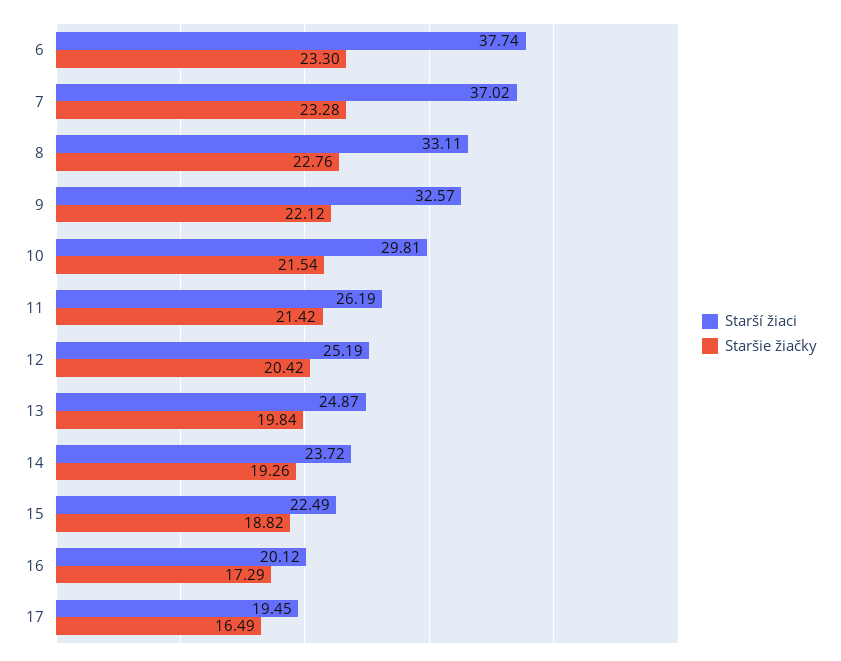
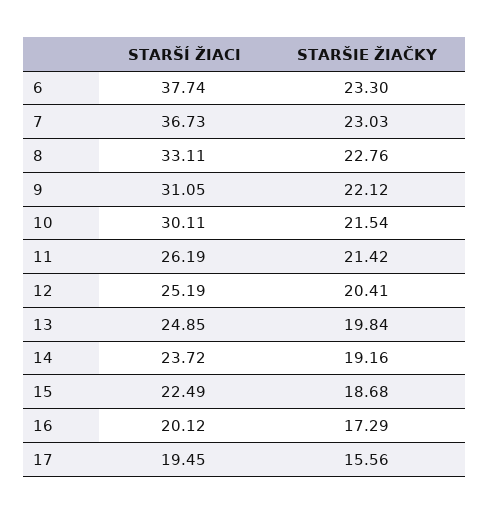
Starší žiaci, 7: 37.02 -> 36.73
Staršie žiačky, 7: 23.28 -> 23.03
Starší žiaci, 9: 32.57 -> 31.05
Starší žiaci, 10: 29.81 -> 30.11
Staršie žiačky, 12: 20.42 -> 20.41
Starší žiaci, 13: 24.87 -> 24.85
Staršie žiačky, 14: 19.26 -> 19.16
Staršie žiačky, 15: 18.82 -> 18.68
Staršie žiačky, 17: 16.49 -> 15.56

